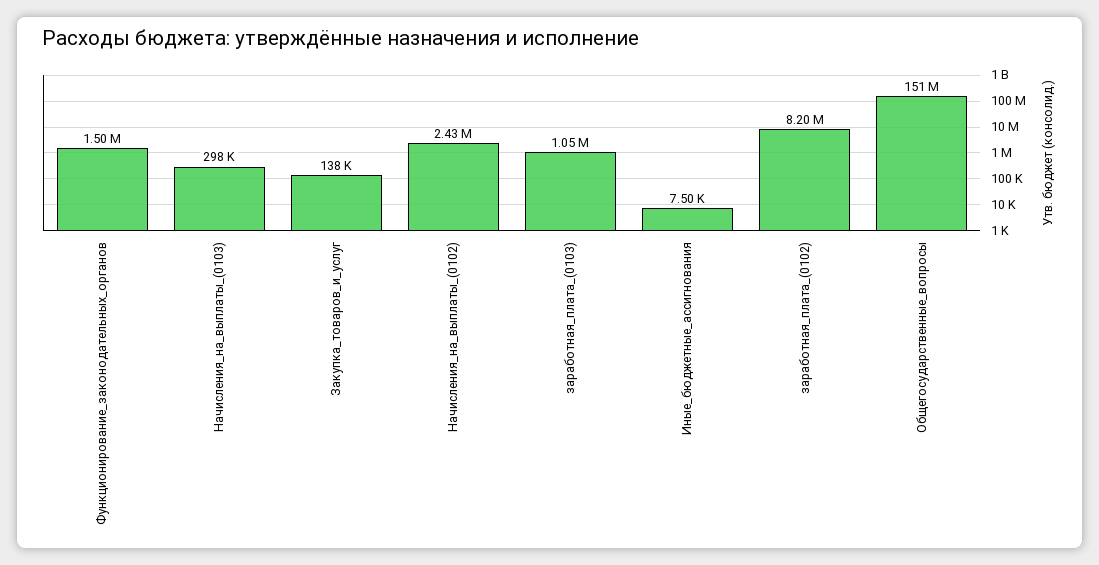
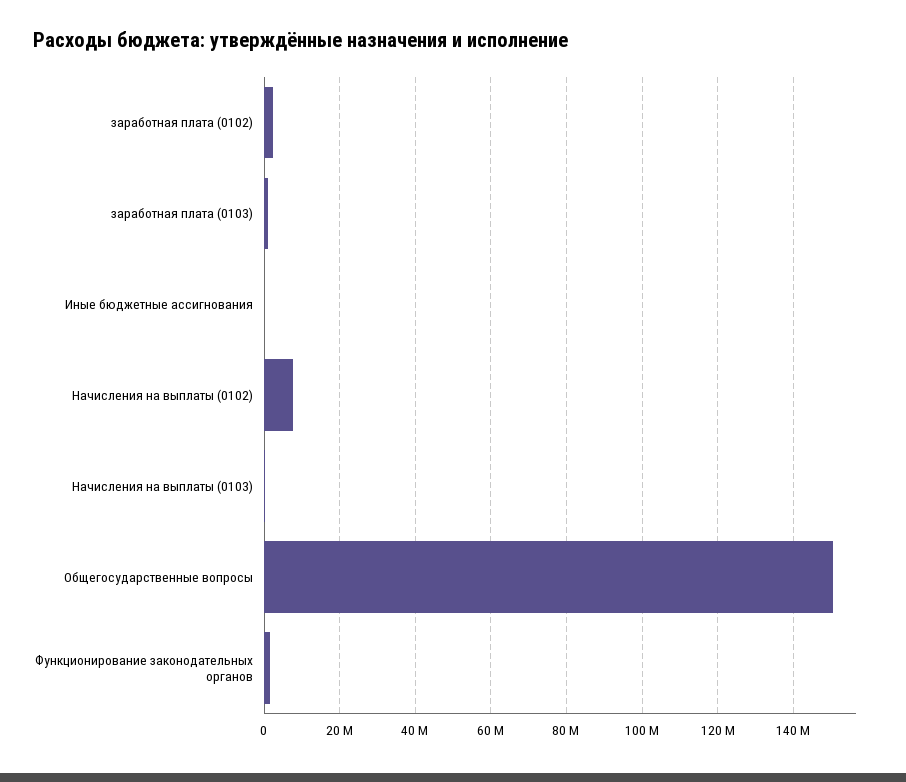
Закупка_товаров_и_услуг: 138000 -> none
Начисления_на_выплаты_(0102): 2430000 -> 8000000
заработная_плата_(0102): 8200000 -> 2000000

